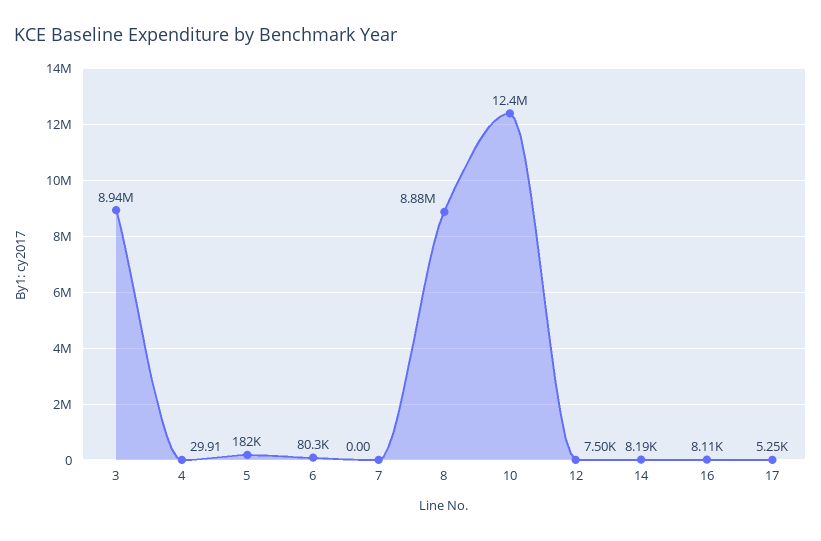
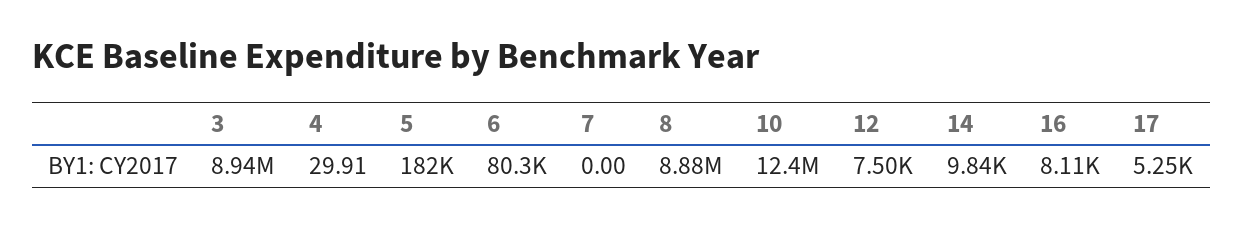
14: 8190 -> 9840

